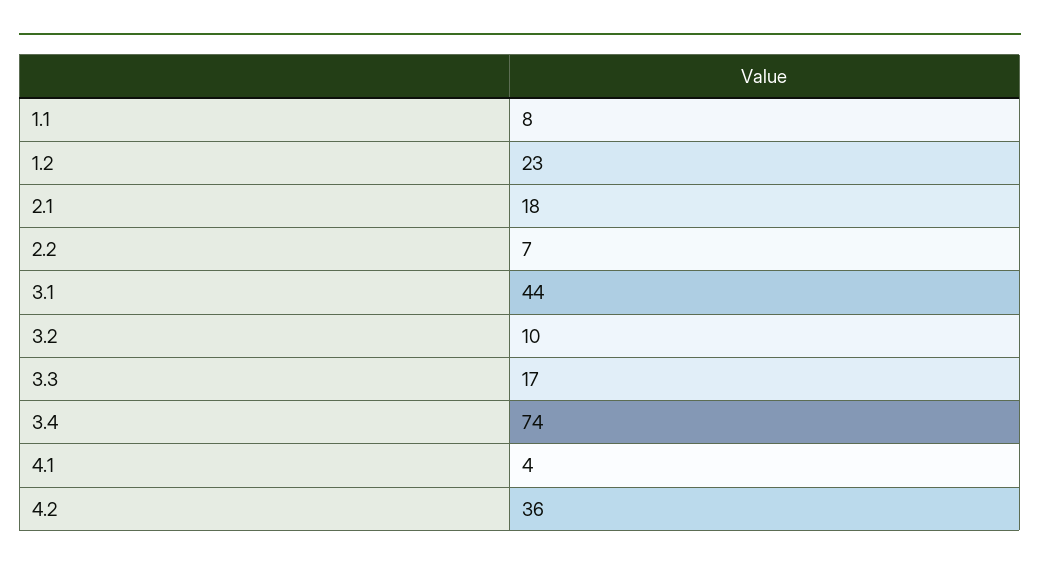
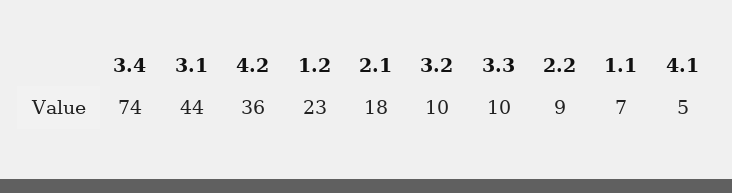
1.1: 8 -> 7
2.2: 7 -> 9
3.3: 17 -> 10
4.1: 4 -> 5

